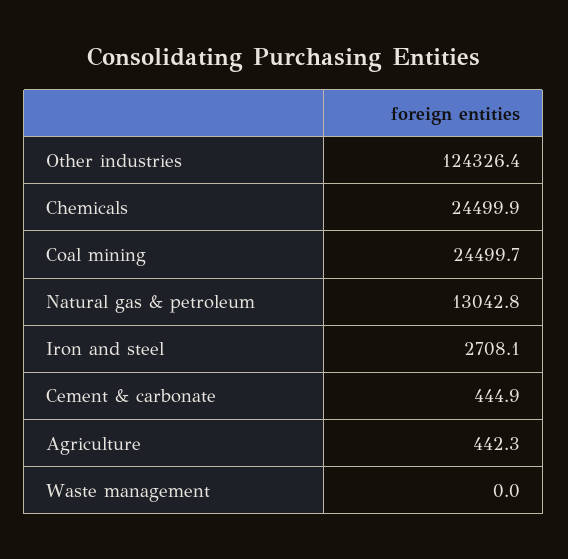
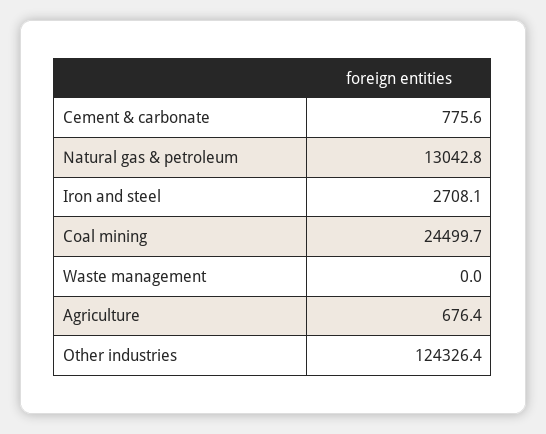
Chemicals: 24499.9 -> none
Cement & carbonate: 444.9 -> 775.6
Agriculture: 442.3 -> 676.4

